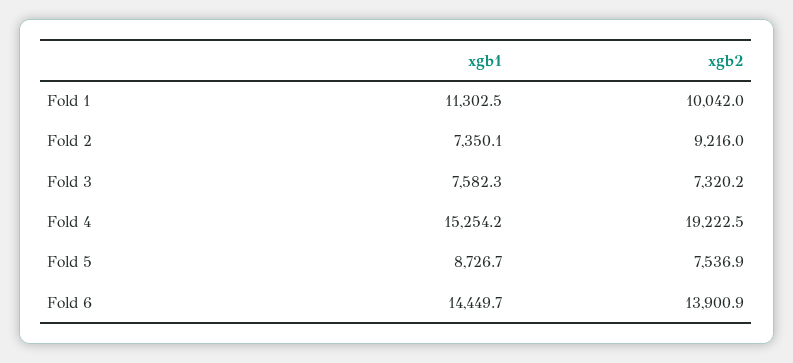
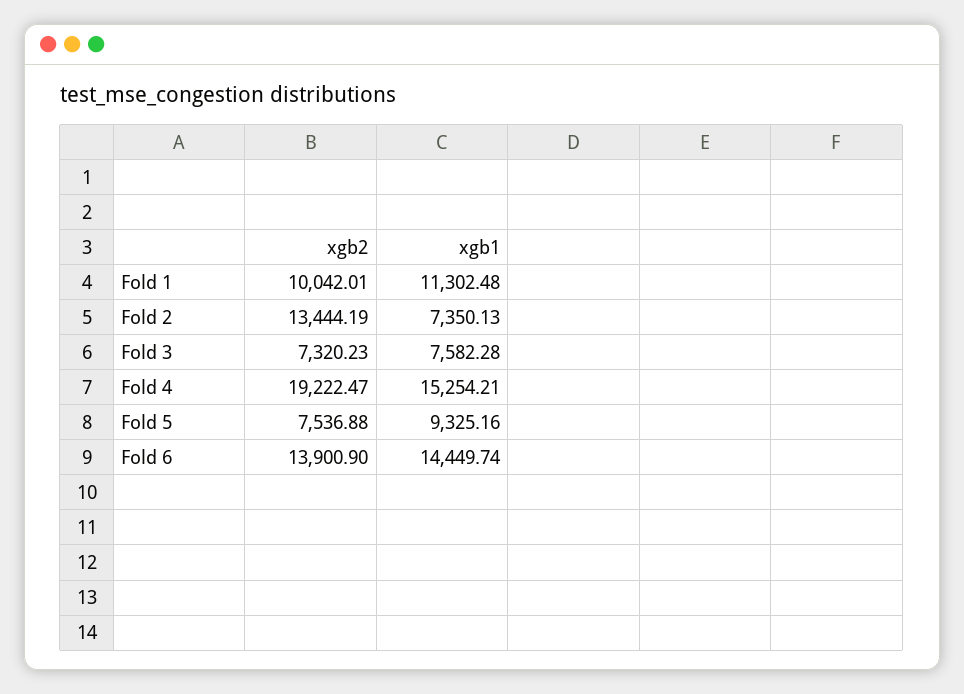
xgb2, Fold 2: 9216 -> 13444.19
xgb1, Fold 5: 8726.7 -> 9325.16

